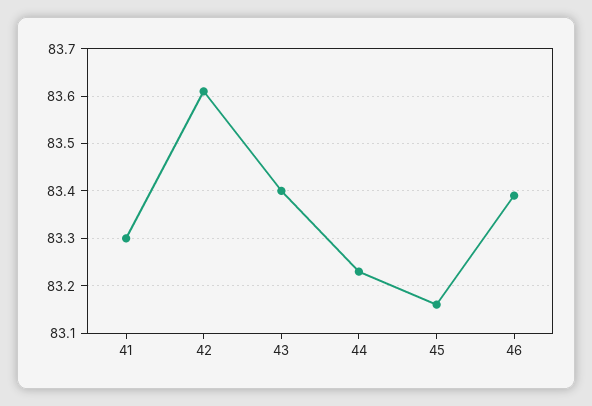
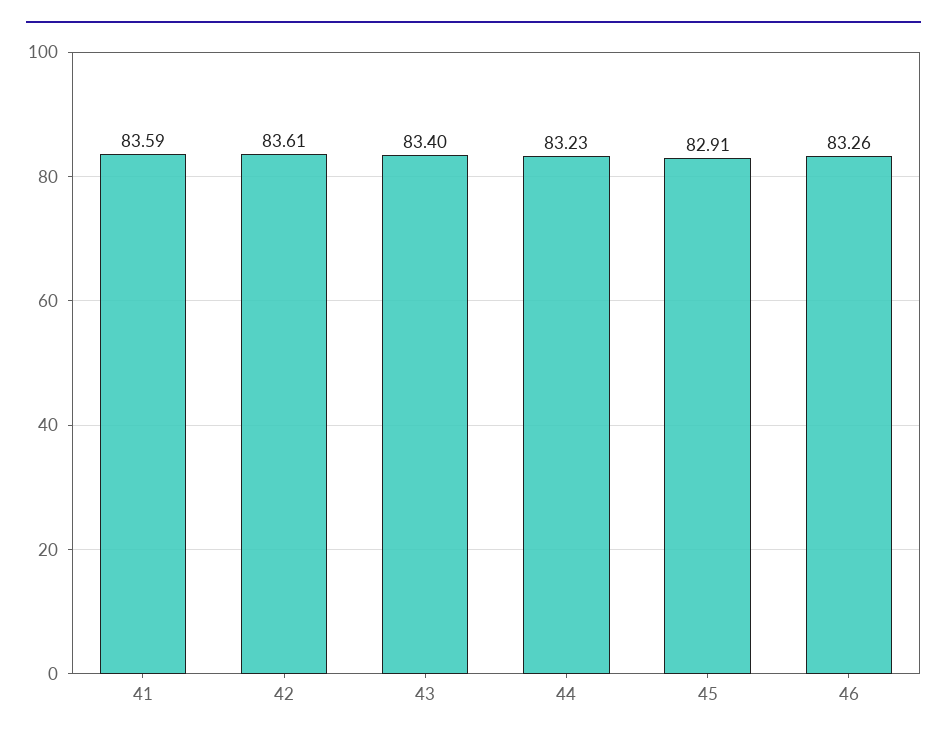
41: 83.3 -> 83.59
45: 83.15 -> 82.91
46: 83.4 -> 83.26

